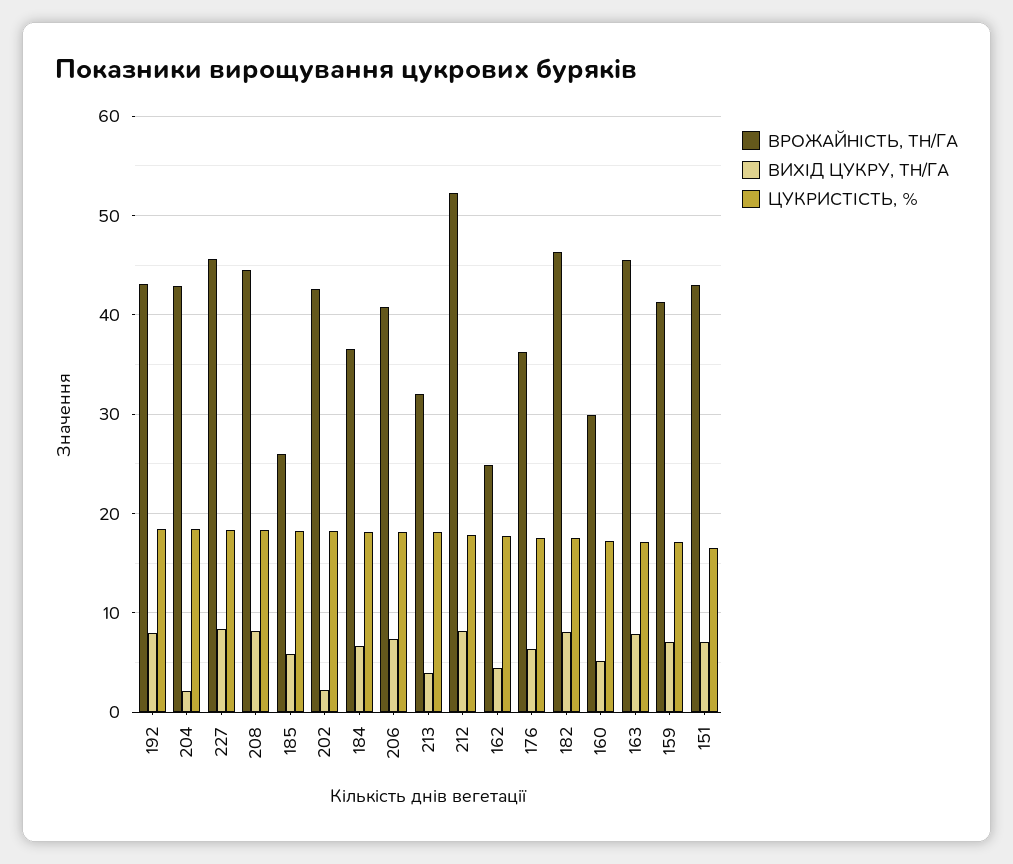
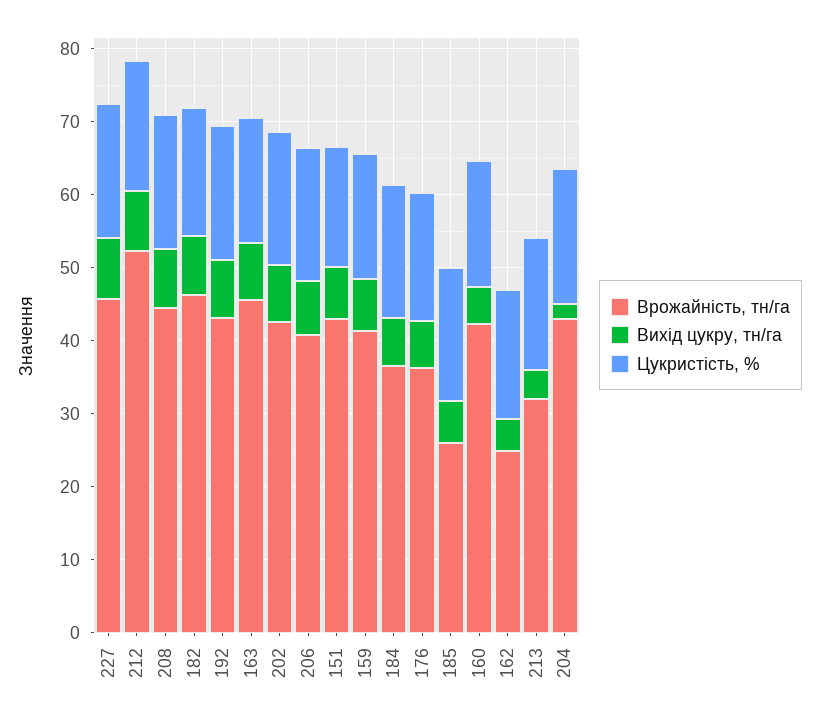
ВИХІД ЦУКРУ, ТН/ГА, 202: 2 -> 8
ВРОЖАЙНІСТЬ, ТН/ГА, 160: 30 -> 42

